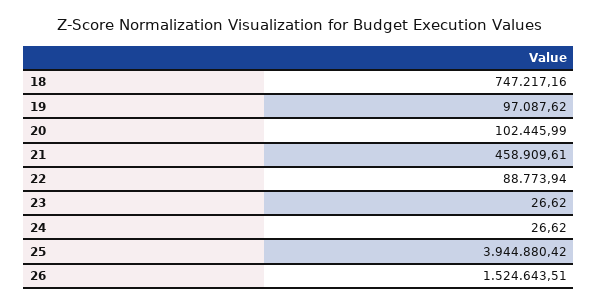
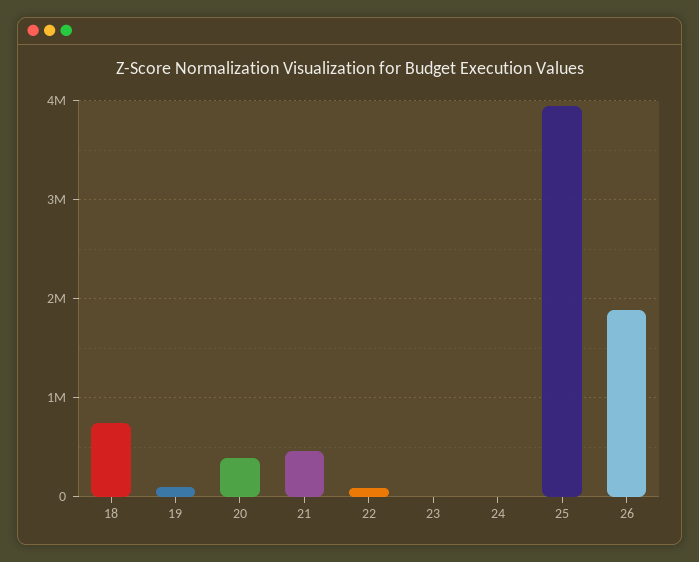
20: 102445.99 -> 400000
26: 1524643.51 -> 1900000

